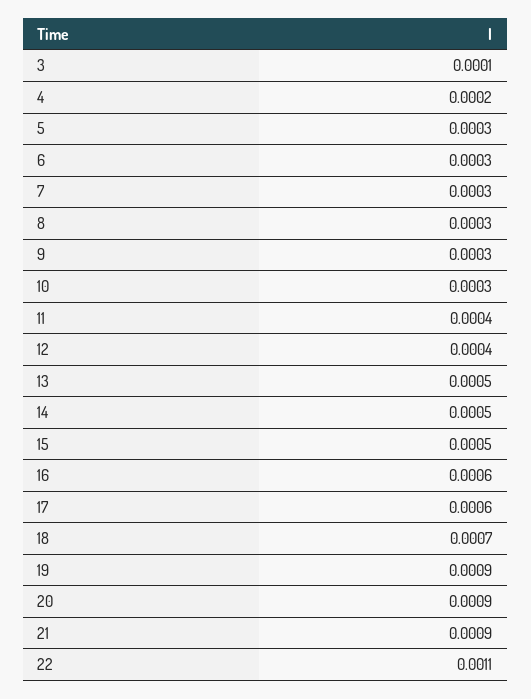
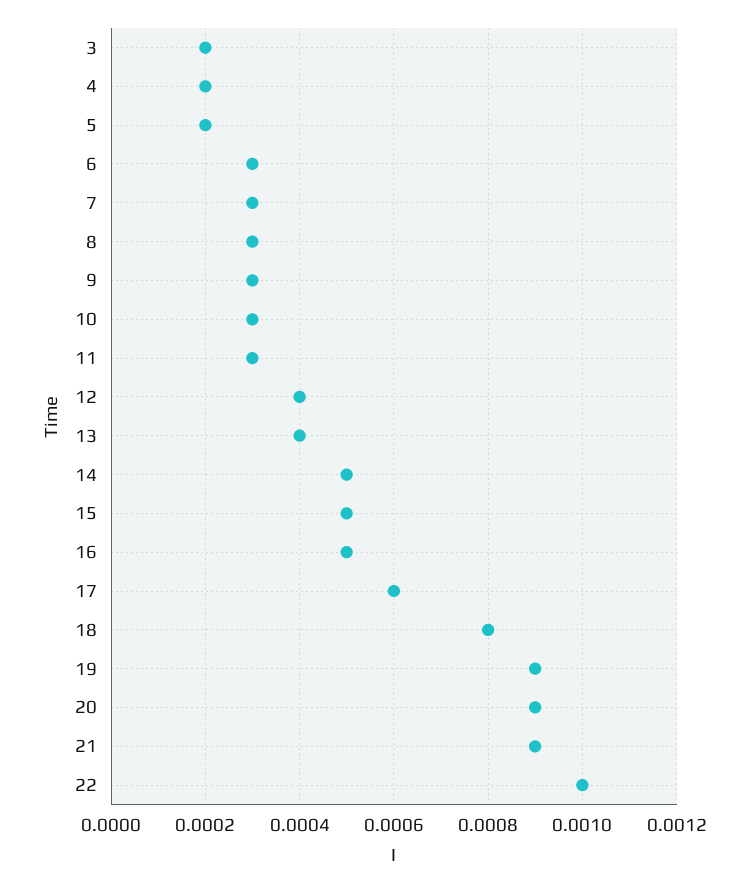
3: 0.0001 -> 0.0002
5: 0.0003 -> 0.0002
11: 0.0004 -> 0.0003
13: 0.0005 -> 0.0004
16: 0.0006 -> 0.0005
18: 0.0007 -> 0.0008
22: 0.0011 -> 0.001

